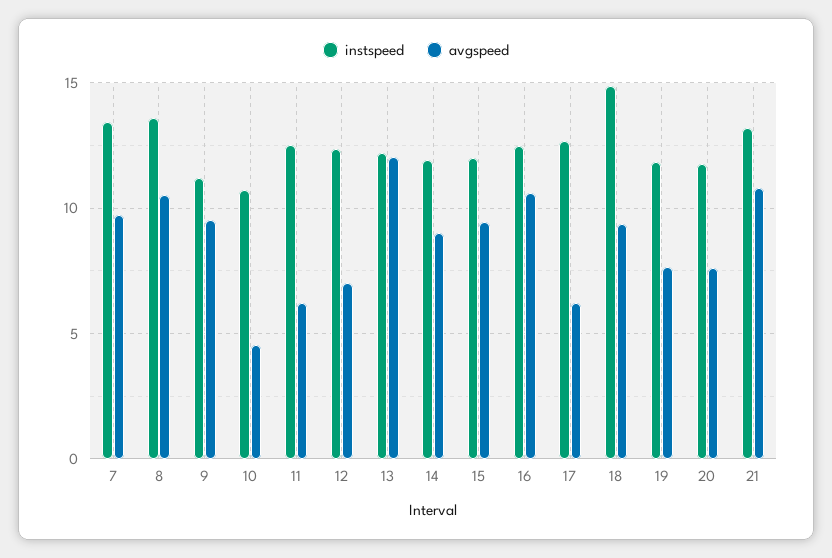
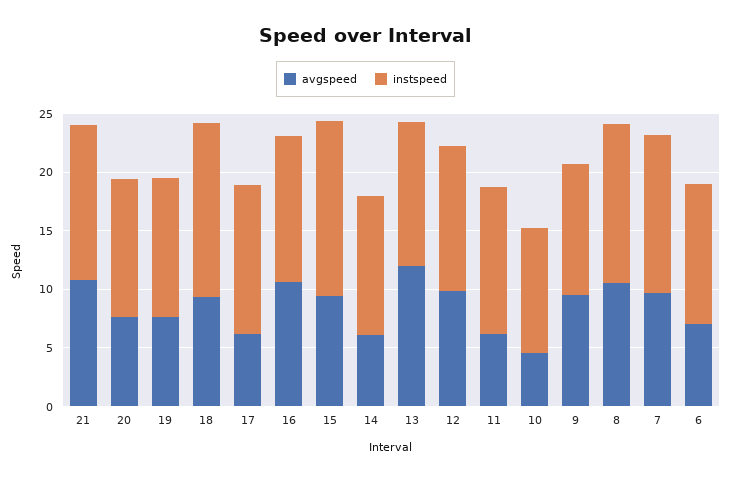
avgspeed, 12: 7 -> 10
avgspeed, 14: 9 -> 6
instspeed, 15: 12 -> 15
avgspeed, 6: none -> 7
instspeed, 6: none -> 12

